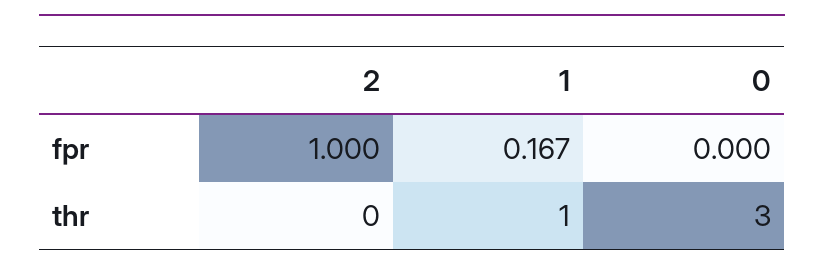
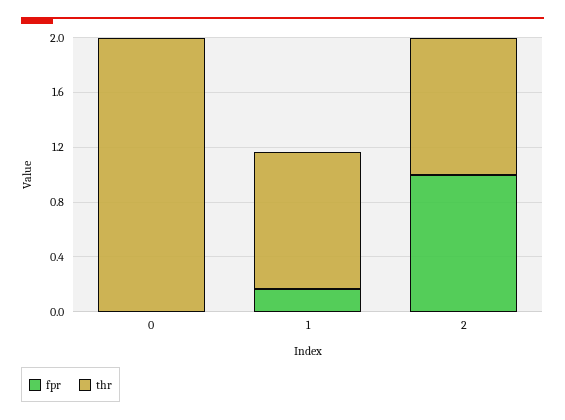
thr, 2: 0 -> 1
thr, 0: 3 -> 2

